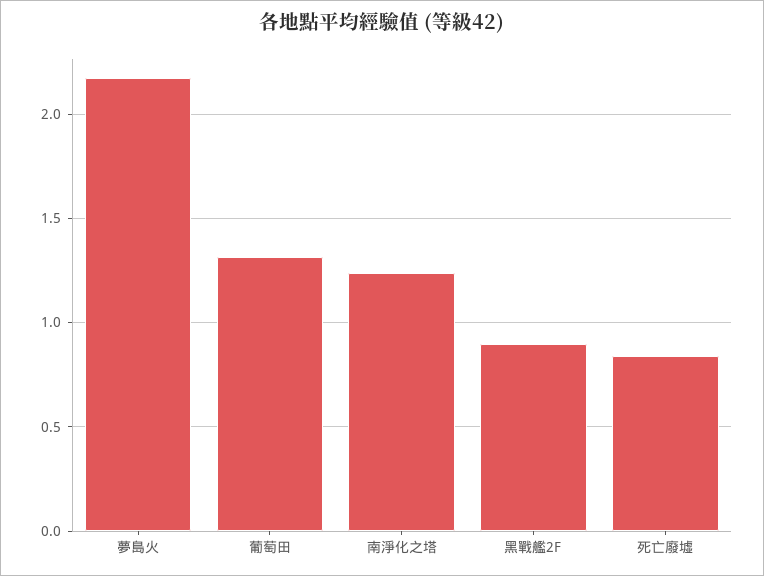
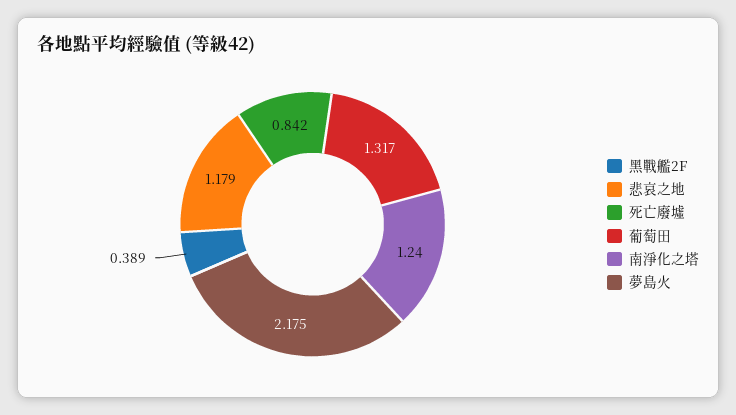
黑戰艦2F: 0.9 -> 0.389
悲哀之地: none -> 1.179

